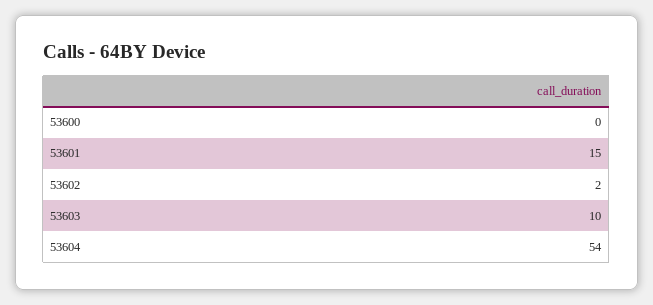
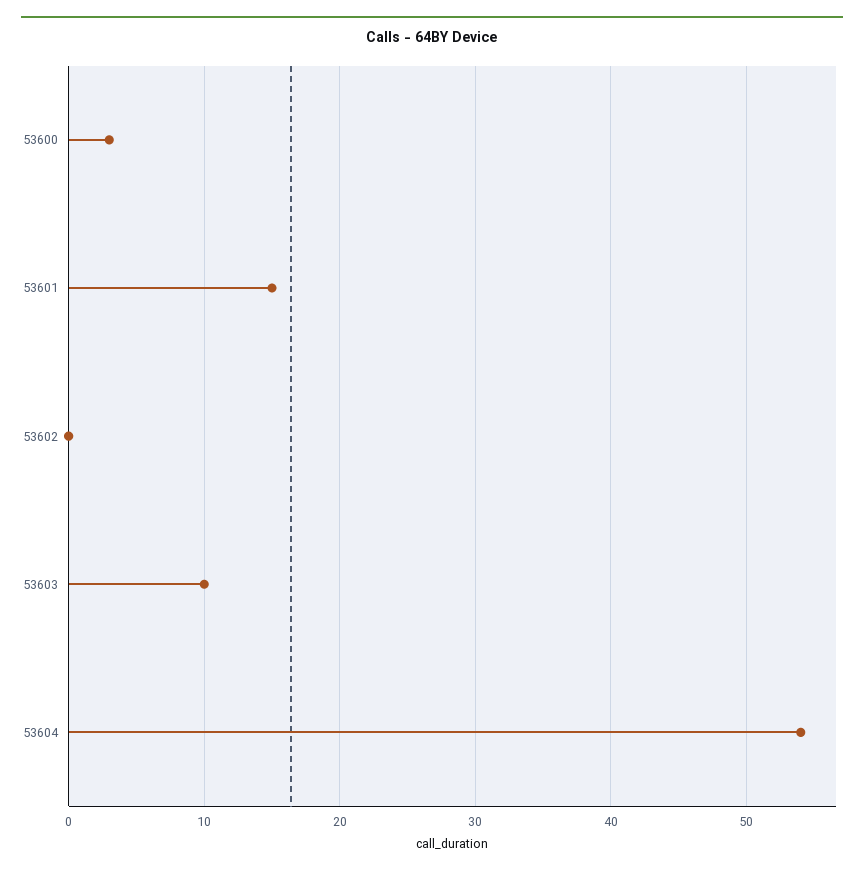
53600: 0 -> 3
53602: 2 -> 0

